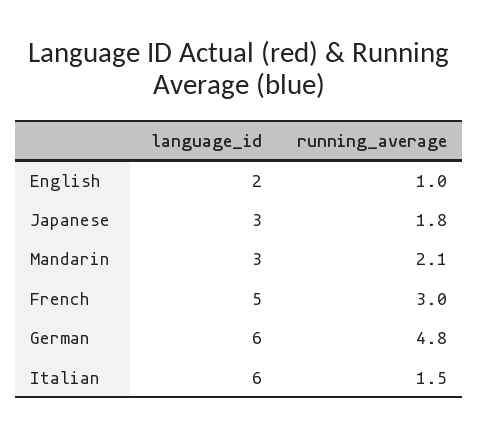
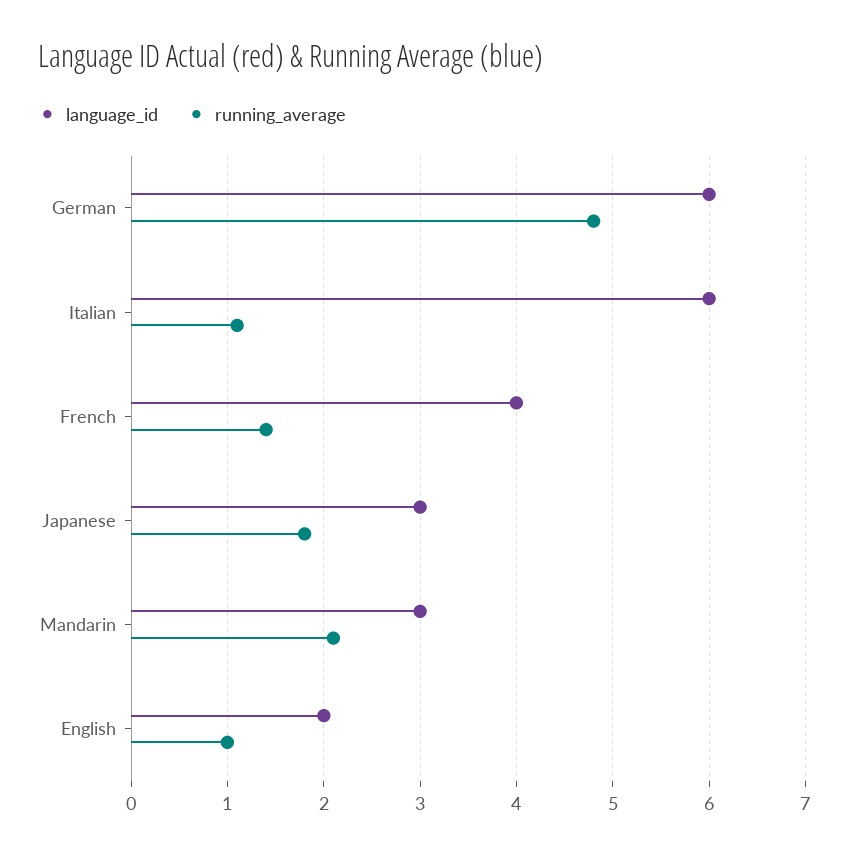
language_id, French: 5 -> 4
running_average, French: 3 -> 1.4
running_average, Italian: 1.5 -> 1.1

